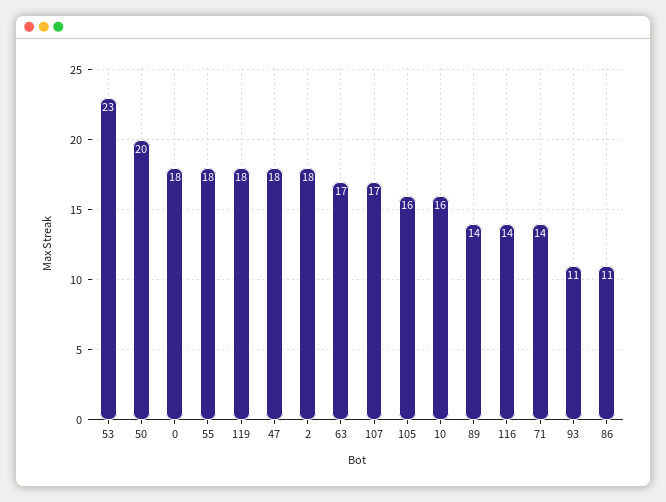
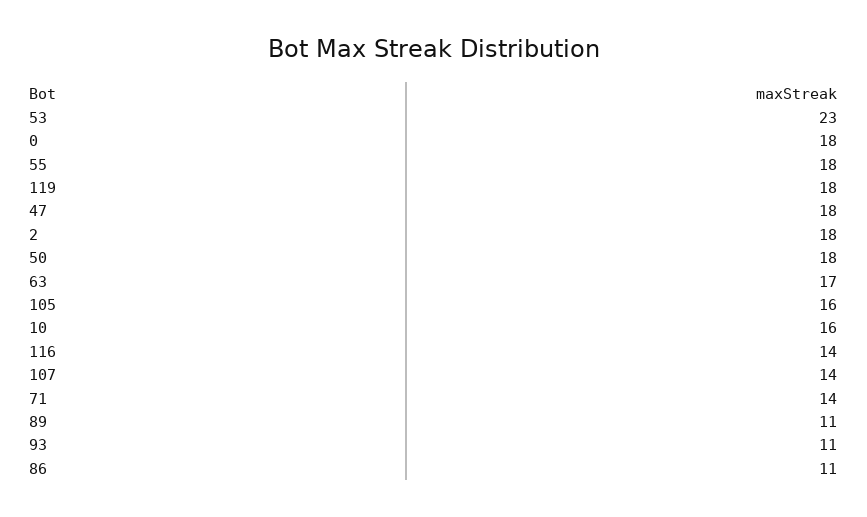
50: 20 -> 18
107: 17 -> 14
89: 14 -> 11

